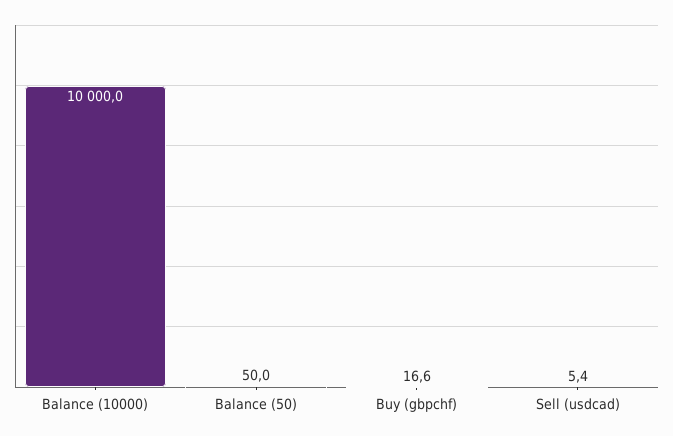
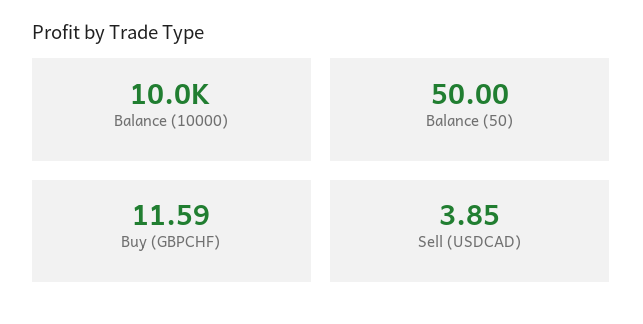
Buy (gbpchf): 16.6 -> 11.59
Sell (usdcad): 5.4 -> 3.85

